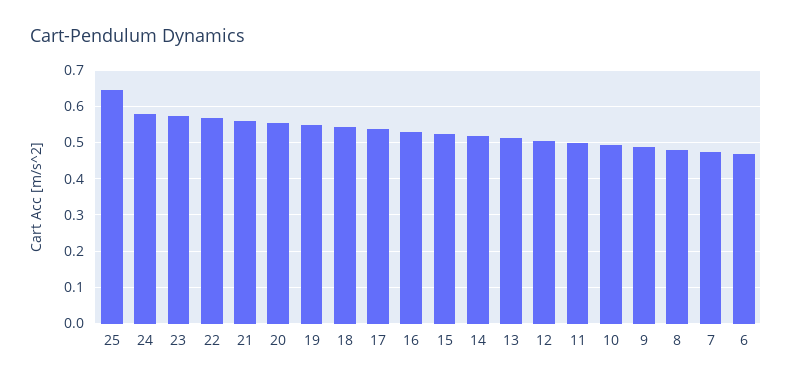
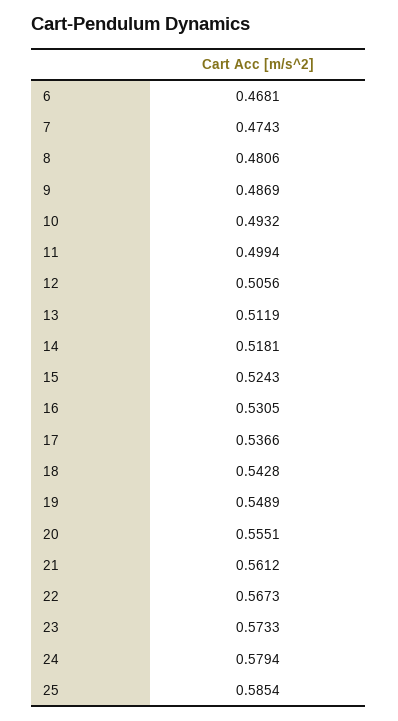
25: 0.64 -> 0.5854

